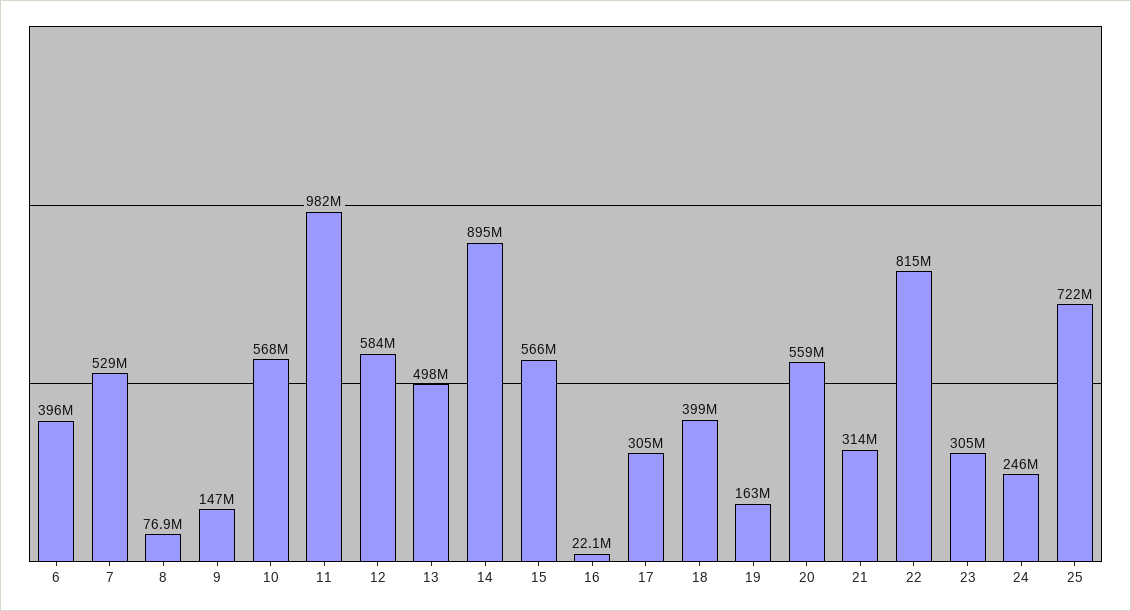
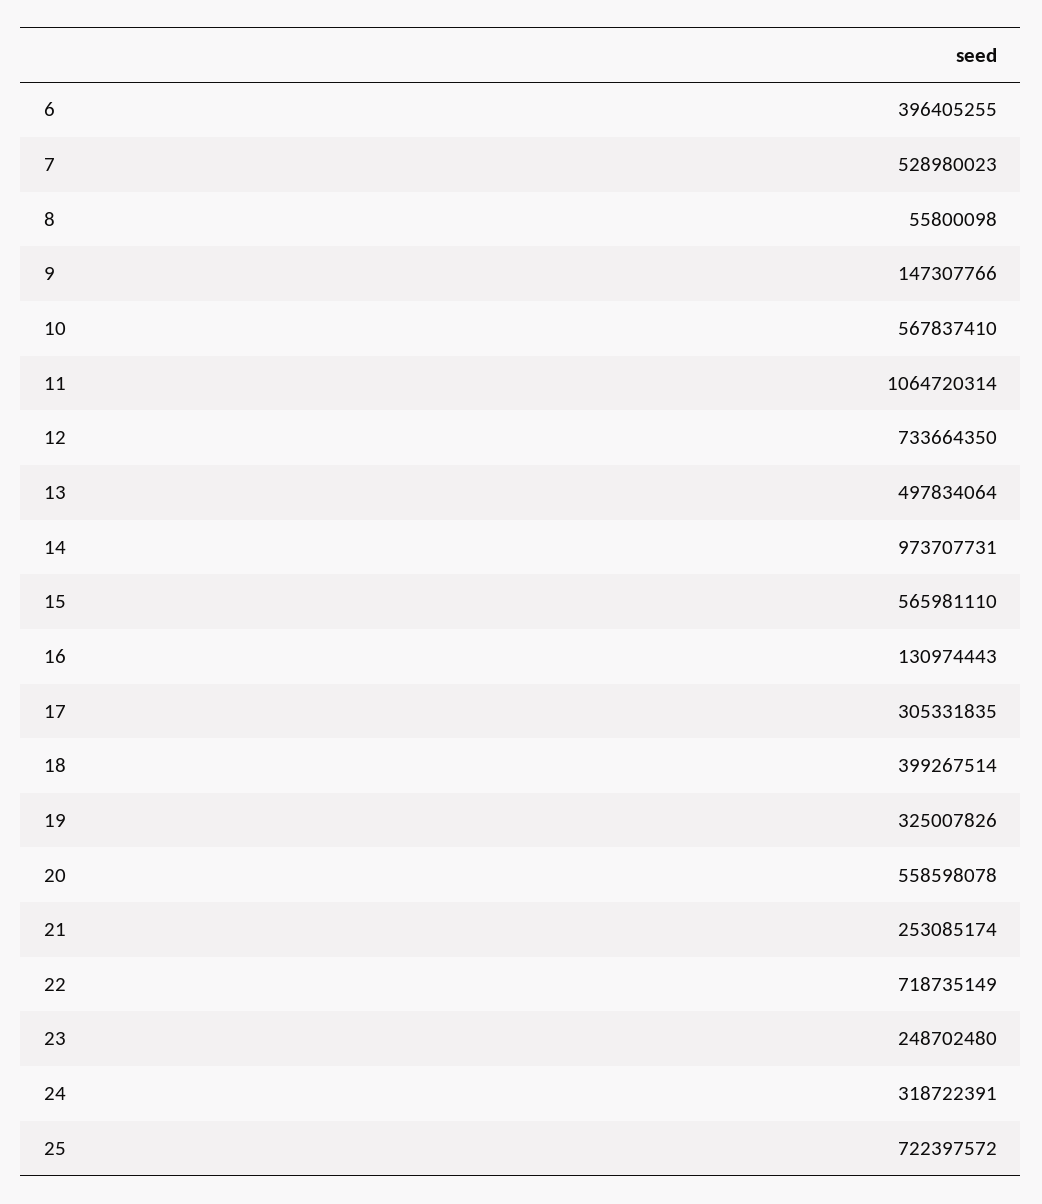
8: 76900000 -> 55800098
11: 982000000 -> 1064720314
12: 584000000 -> 733664350
14: 895000000 -> 973707731
16: 22100000 -> 130974443
19: 163000000 -> 325007826
21: 314000000 -> 253085174
22: 815000000 -> 718735149
23: 305000000 -> 248702480
24: 246000000 -> 318722391

